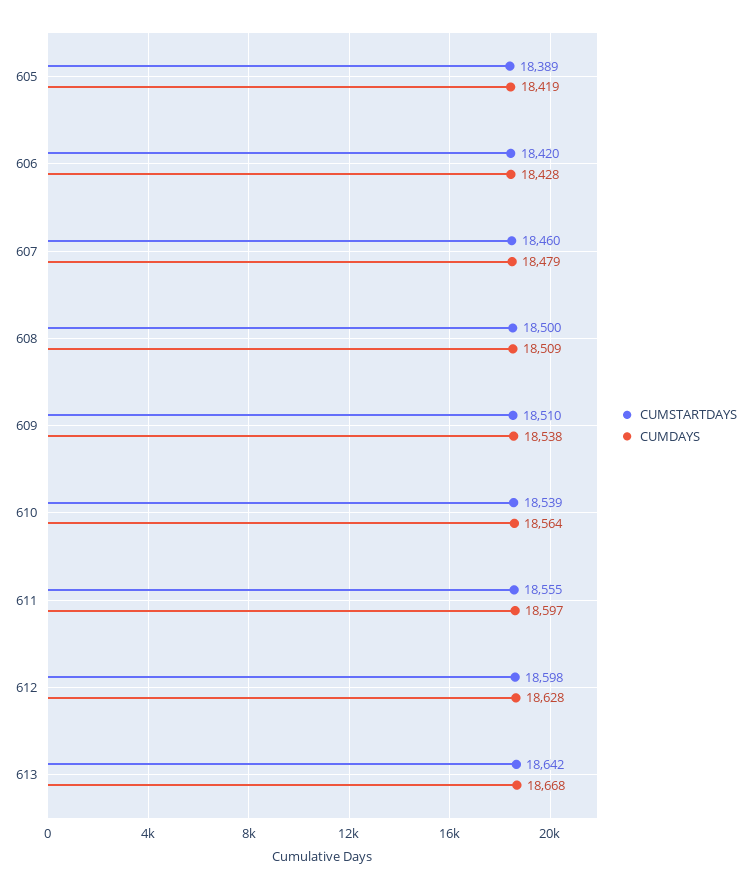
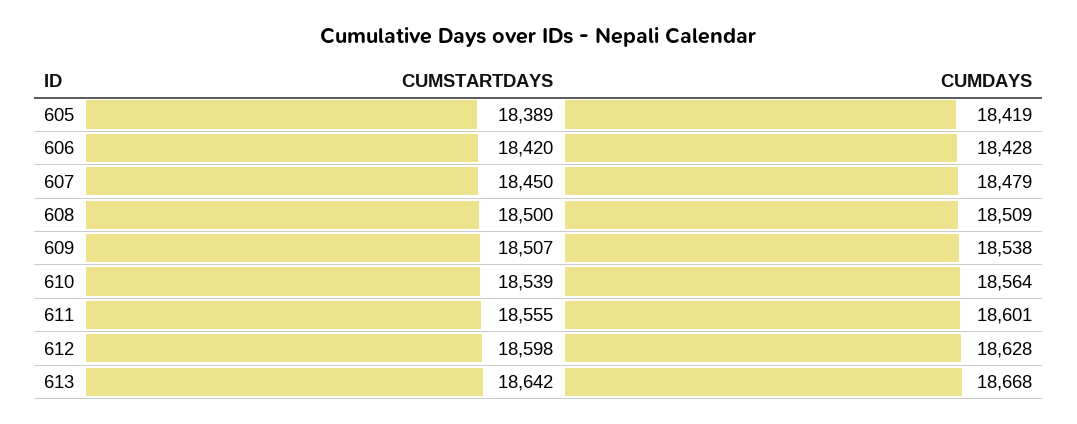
CUMSTARTDAYS, 607: 18460 -> 18450
CUMSTARTDAYS, 609: 18510 -> 18507
CUMDAYS, 611: 18597 -> 18601

